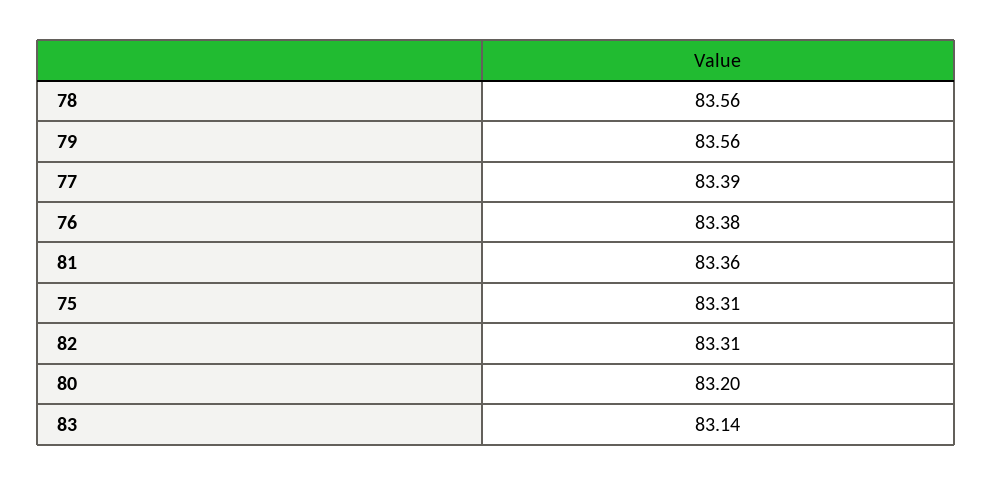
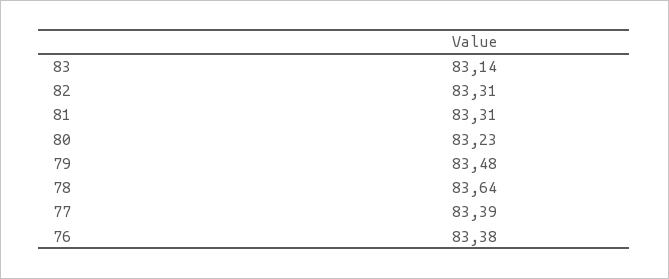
78: 83.56 -> 83.64
79: 83.56 -> 83.48
81: 83.36 -> 83.31
75: 83.31 -> none
80: 83.2 -> 83.23

